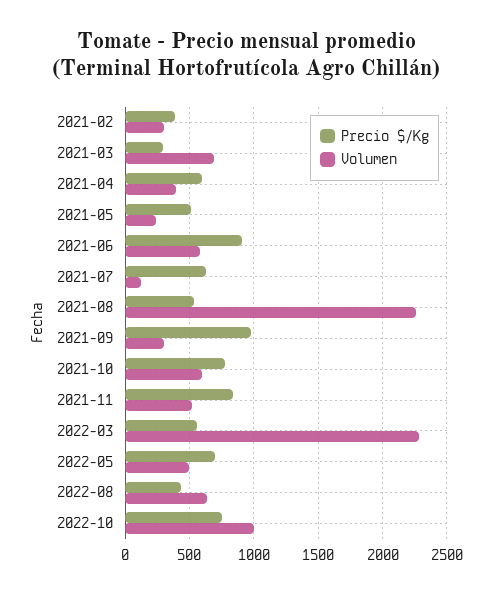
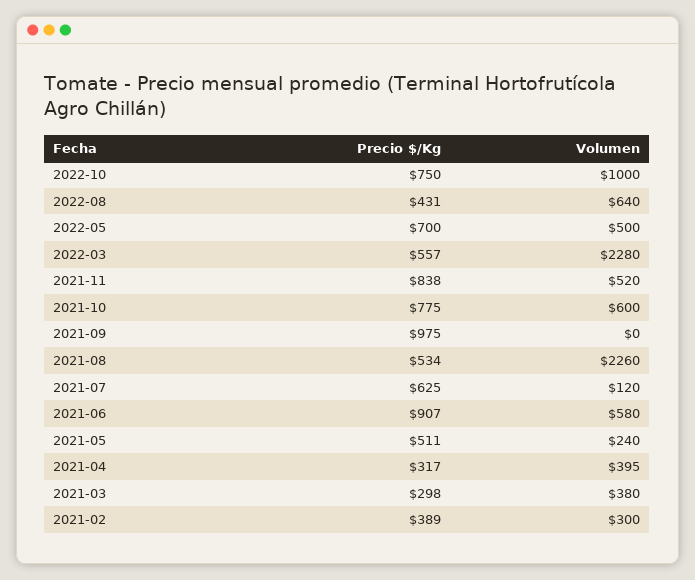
Volumen, 2021-03: 700 -> 380
Precio $/Kg, 2021-04: 600 -> 317
Volumen, 2021-09: 300 -> 0

